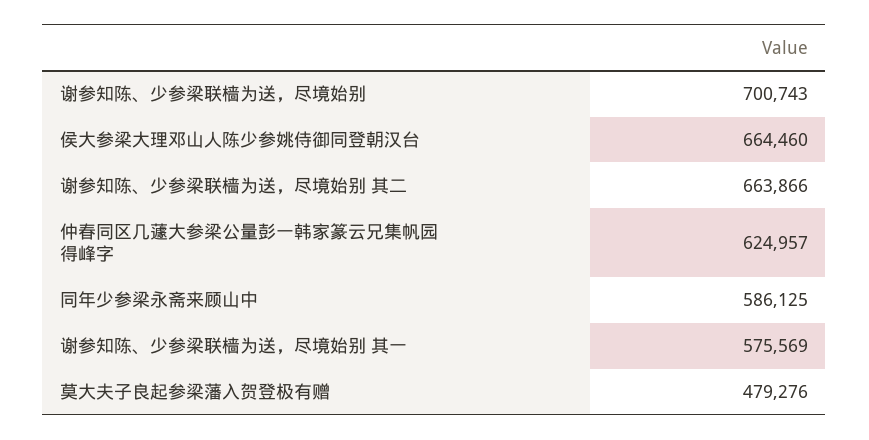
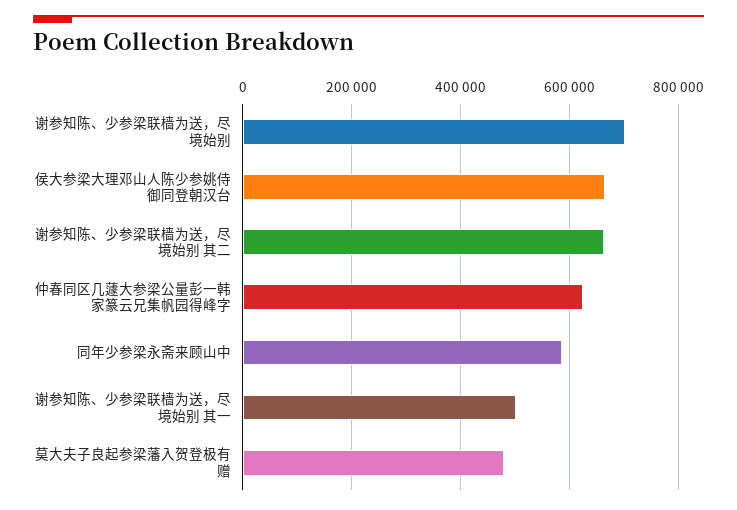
谢参知陈、少参梁联樯为送，尽境始别 其一: 575569 -> 500000

